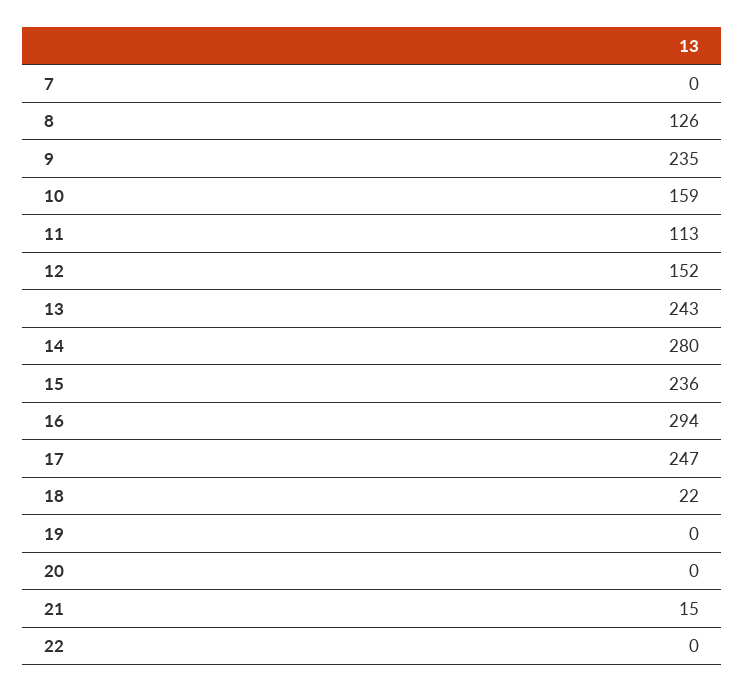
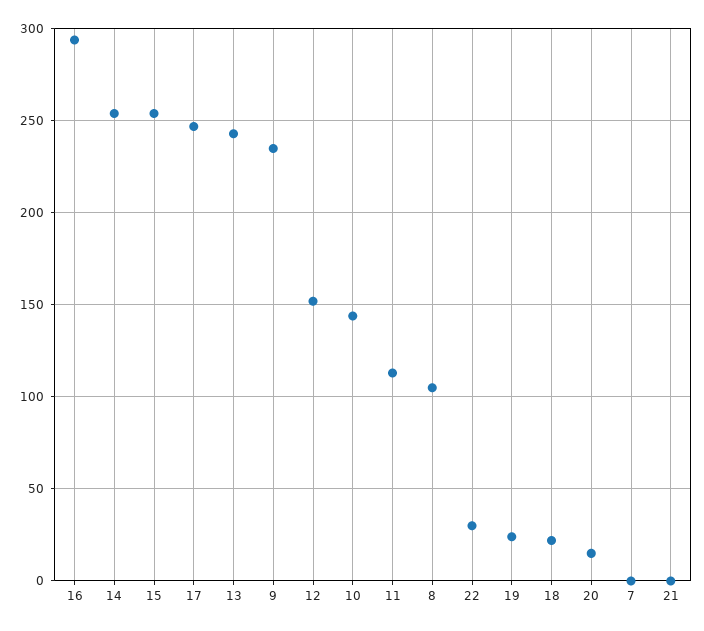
8: 126 -> 105
10: 159 -> 145
14: 280 -> 255
15: 236 -> 255
19: 0 -> 25
20: 0 -> 15
21: 15 -> 0
22: 0 -> 30

